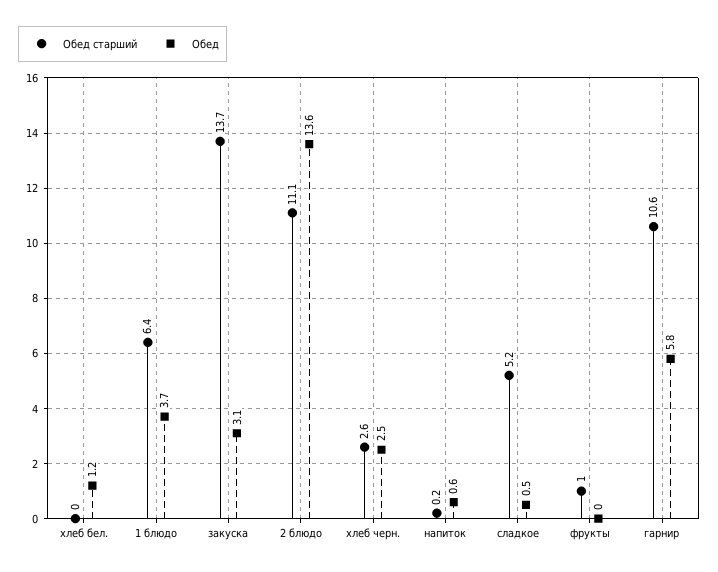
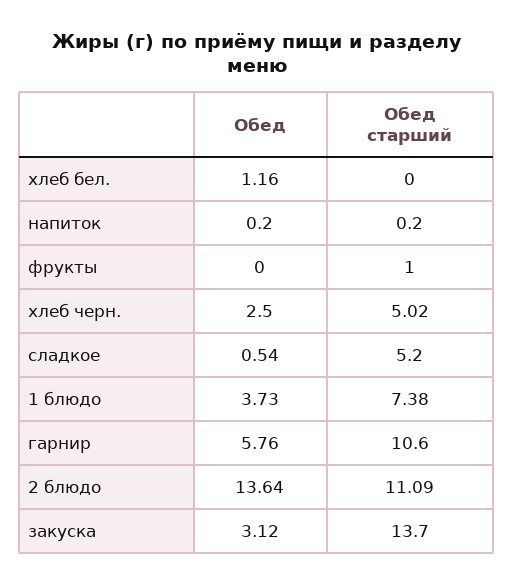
Обед старший, 1 блюдо: 6.4 -> 7.38
Обед старший, хлеб черн.: 2.6 -> 5.02
Обед, напиток: 0.6 -> 0.2

